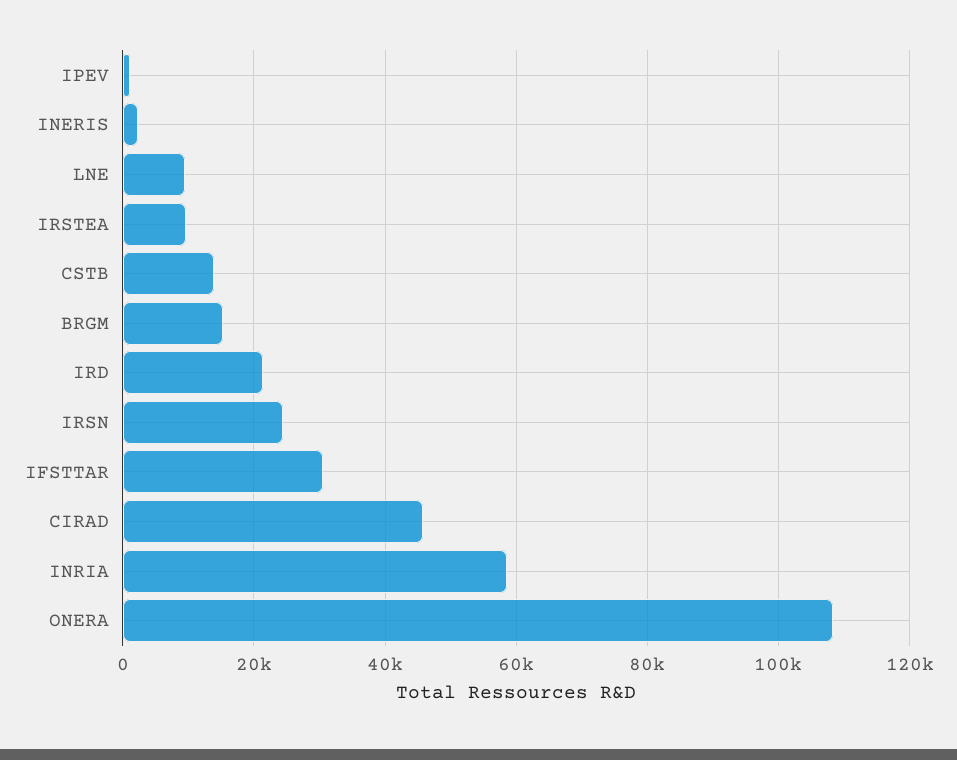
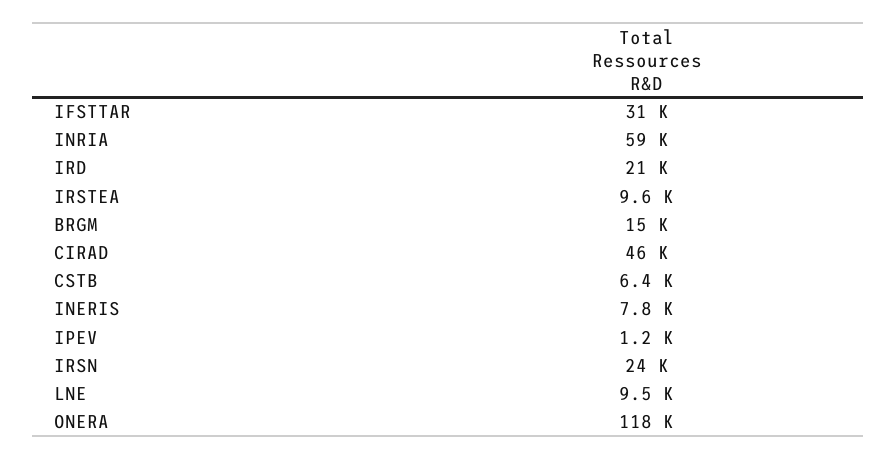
INERIS: 2000 -> 7800
CSTB: 14000 -> 6400
ONERA: 108000 -> 118000

